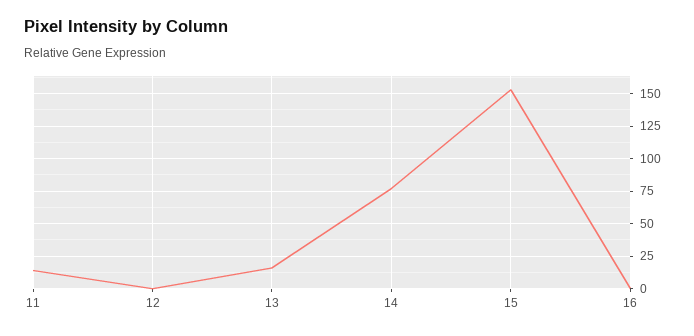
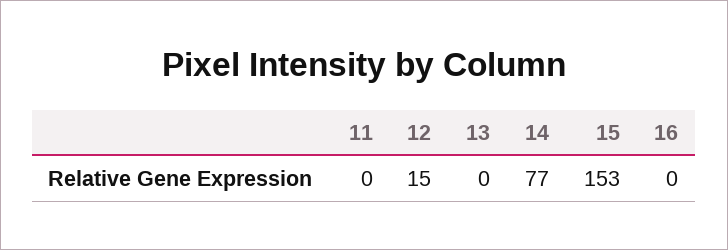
11: 15 -> 0
12: 0 -> 15
13: 15 -> 0

